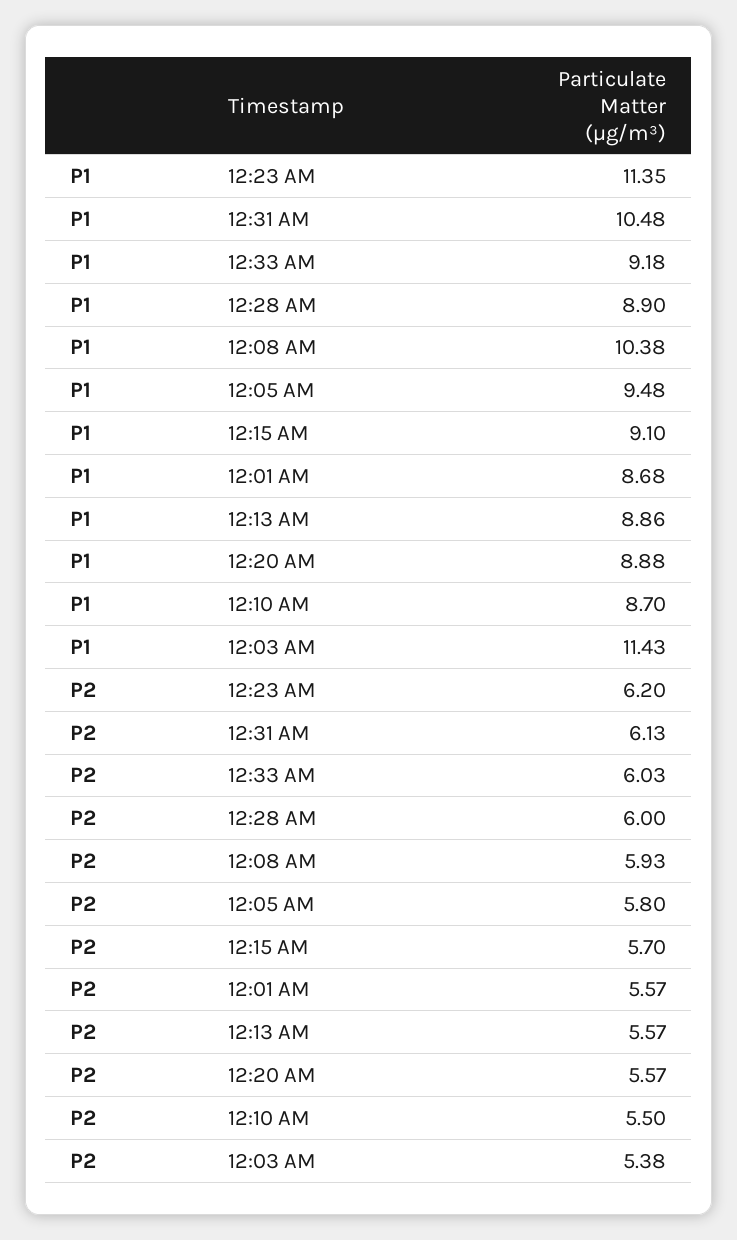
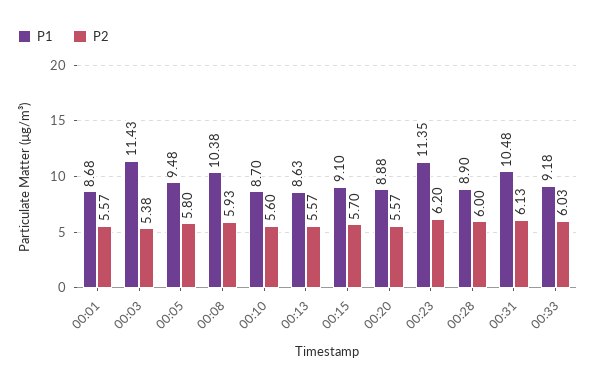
P1, 12:13 AM: 8.86 -> 8.63
P2, 12:10 AM: 5.5 -> 5.6

